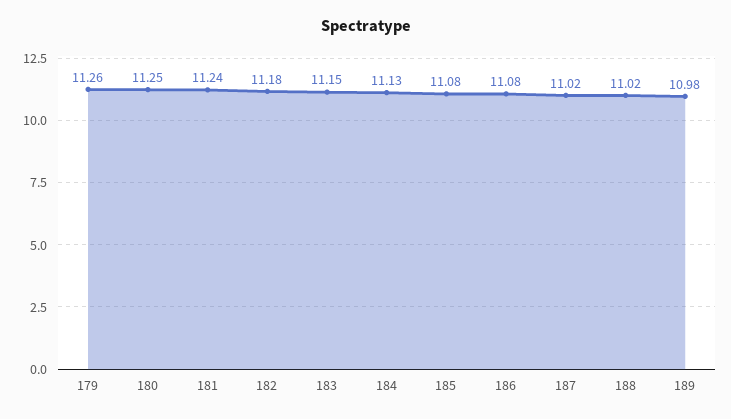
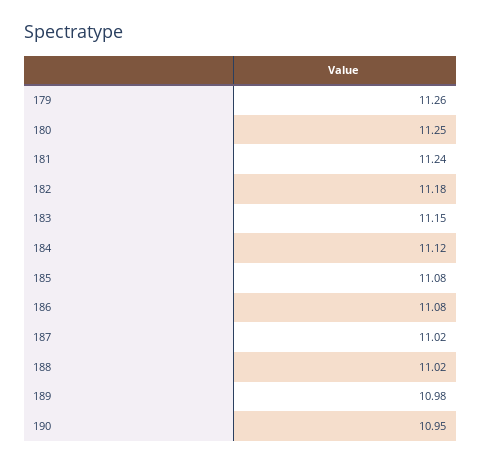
184: 11.13 -> 11.12
190: none -> 10.95

